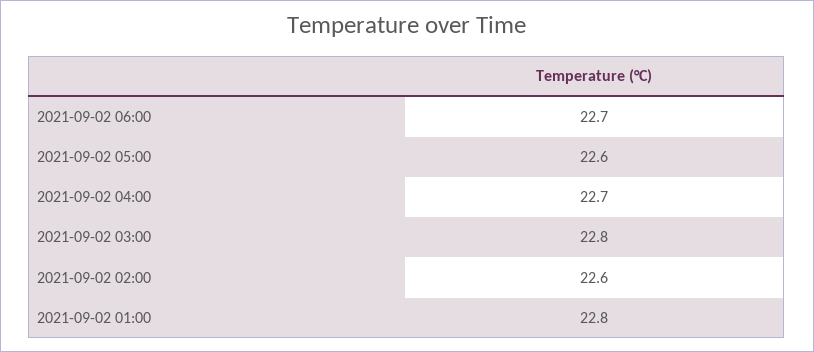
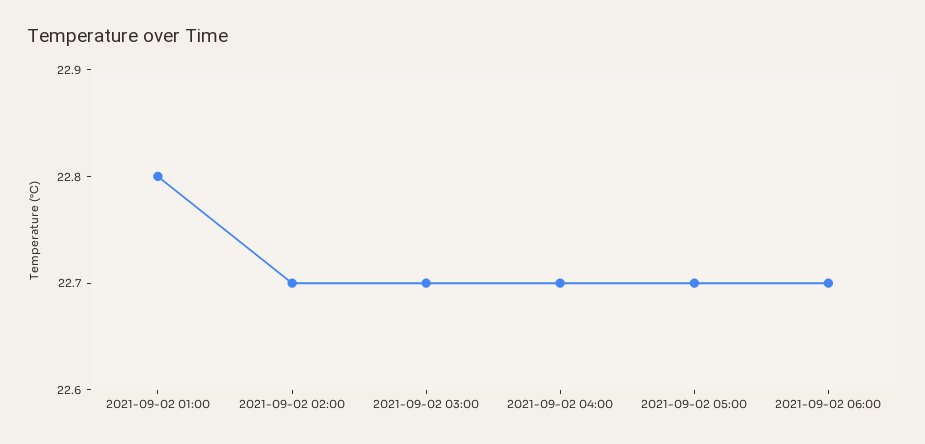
2021-09-02 05:00: 22.6 -> 22.7
2021-09-02 03:00: 22.8 -> 22.7
2021-09-02 02:00: 22.6 -> 22.7

